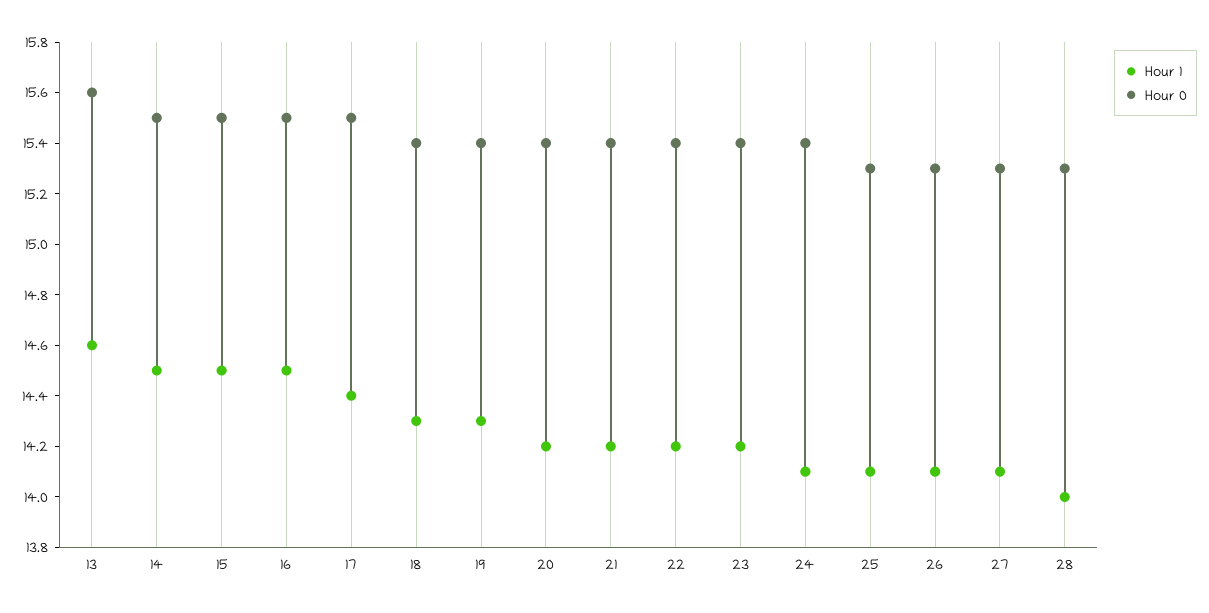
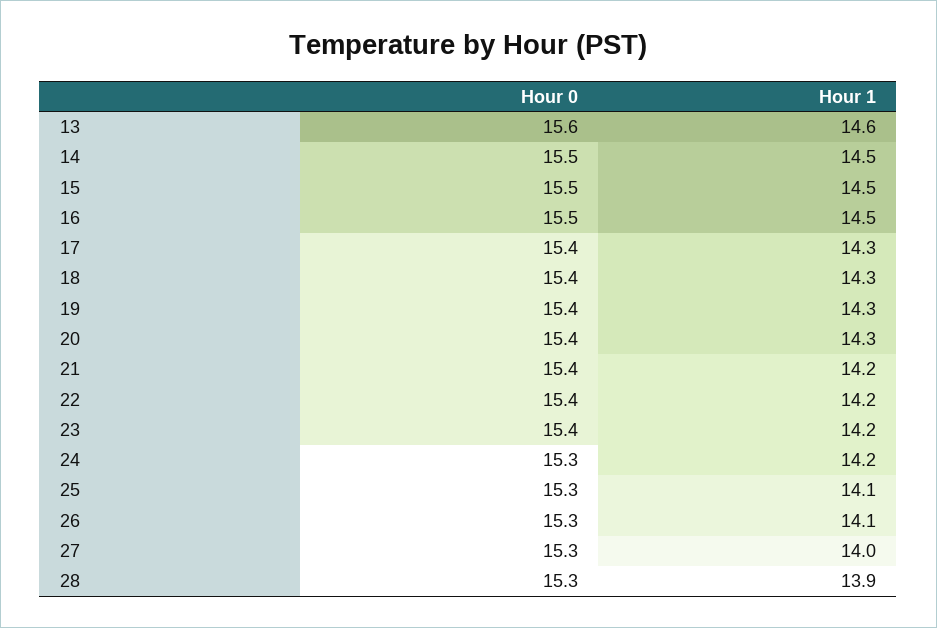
Hour 1, 17: 14.4 -> 14.3
Hour 0, 17: 15.5 -> 15.4
Hour 1, 20: 14.2 -> 14.3
Hour 1, 24: 14.1 -> 14.2
Hour 0, 24: 15.4 -> 15.3
Hour 1, 27: 14.1 -> 14
Hour 1, 28: 14 -> 13.9

